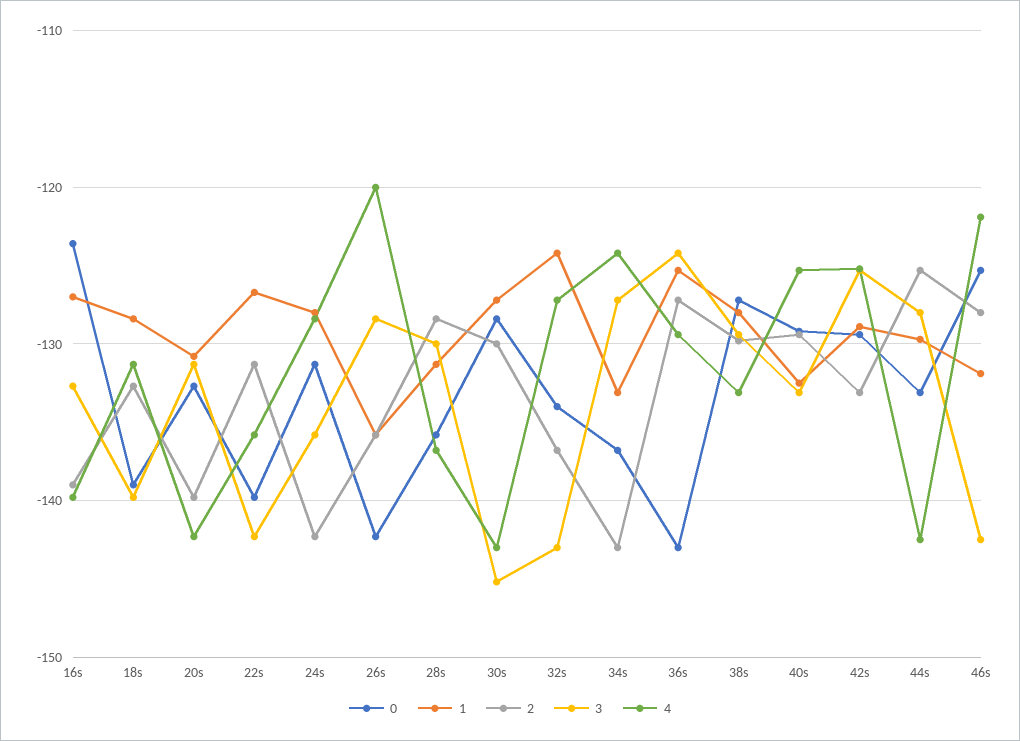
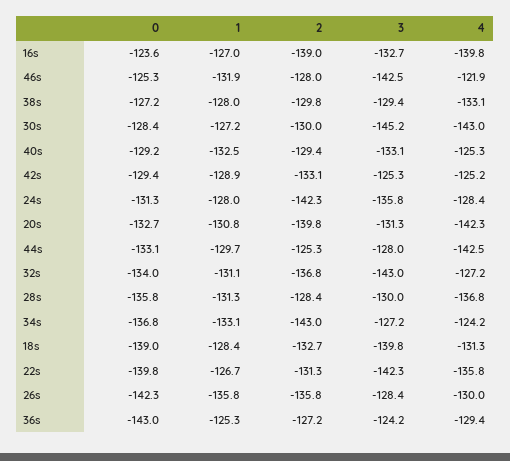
4, 26s: -120 -> -130
1, 32s: -124 -> -131.1

